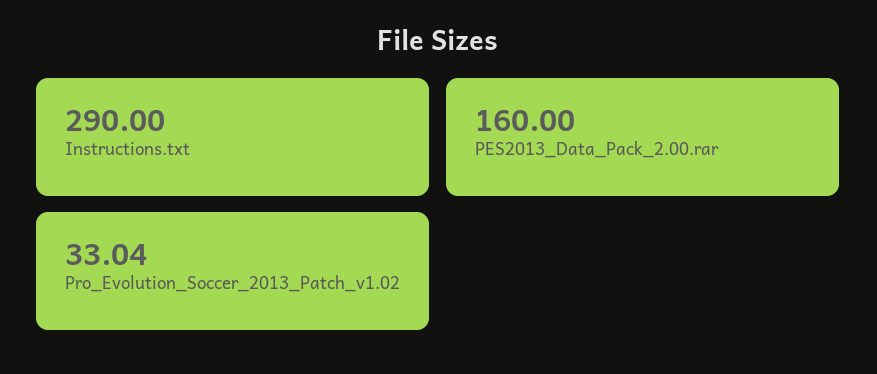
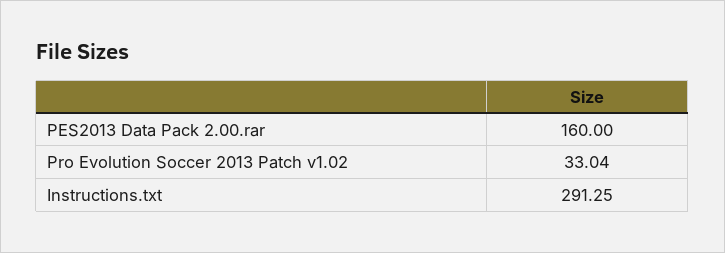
Instructions.txt: 290 -> 291.25

